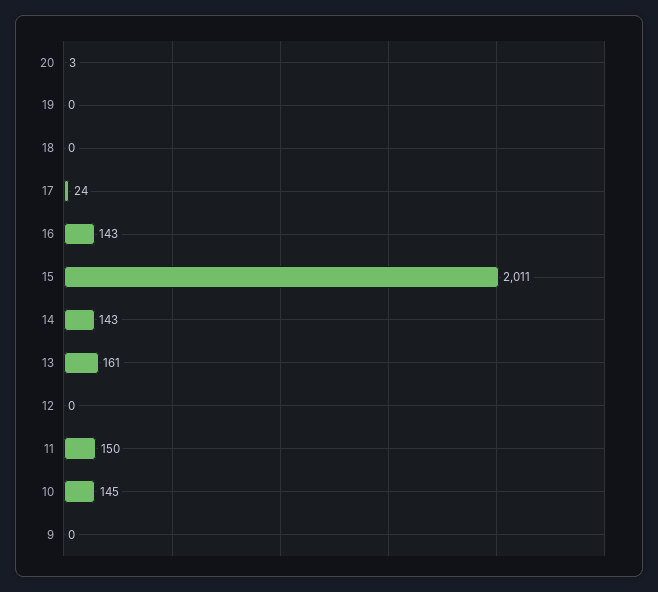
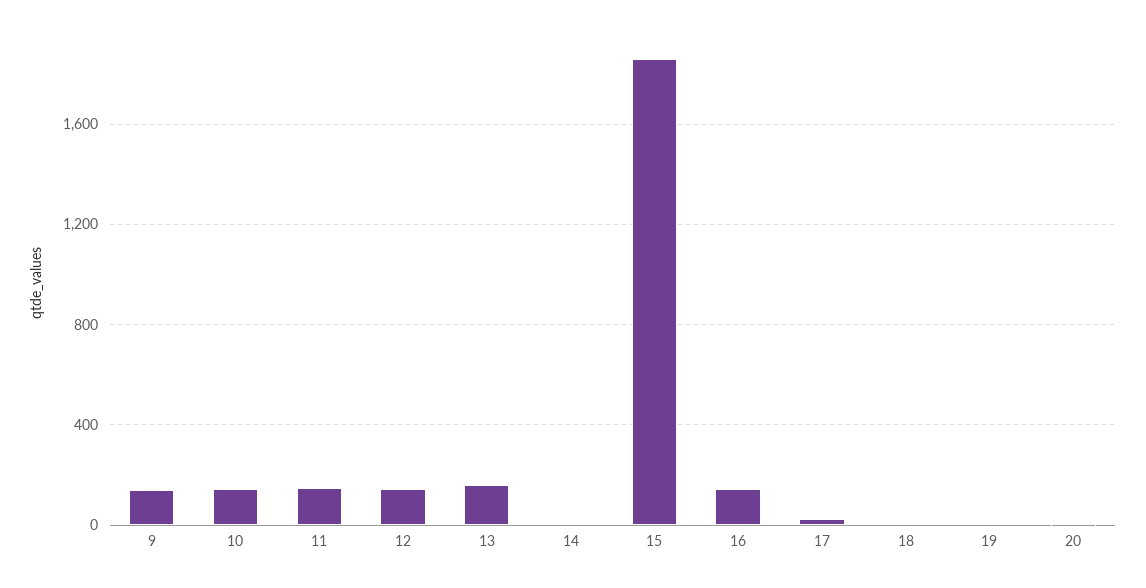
15: 2011 -> 1850
14: 143 -> 0
12: 0 -> 150
9: 0 -> 150

